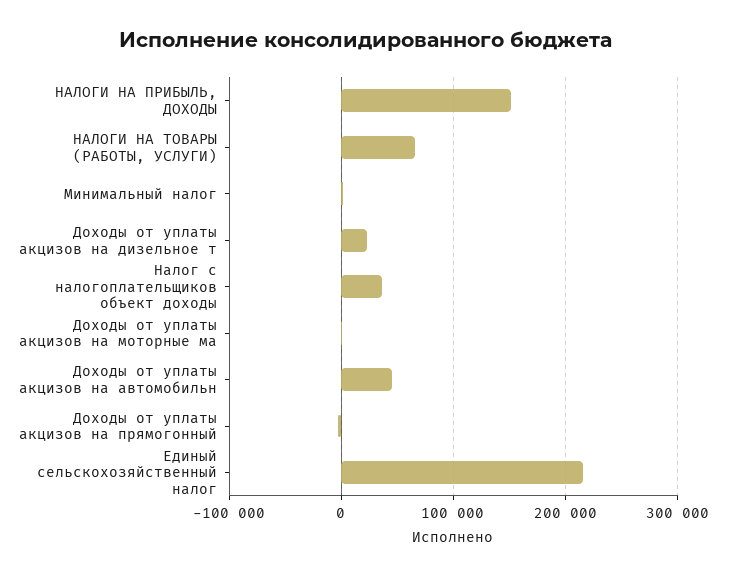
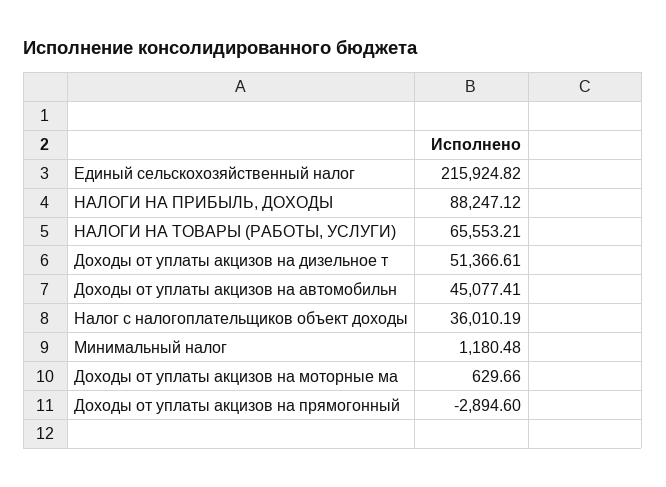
НАЛОГИ НА ПРИБЫЛЬ, ДОХОДЫ: 150000 -> 88247.12
Доходы от уплаты акцизов на дизельное т: 20000 -> 51366.61

